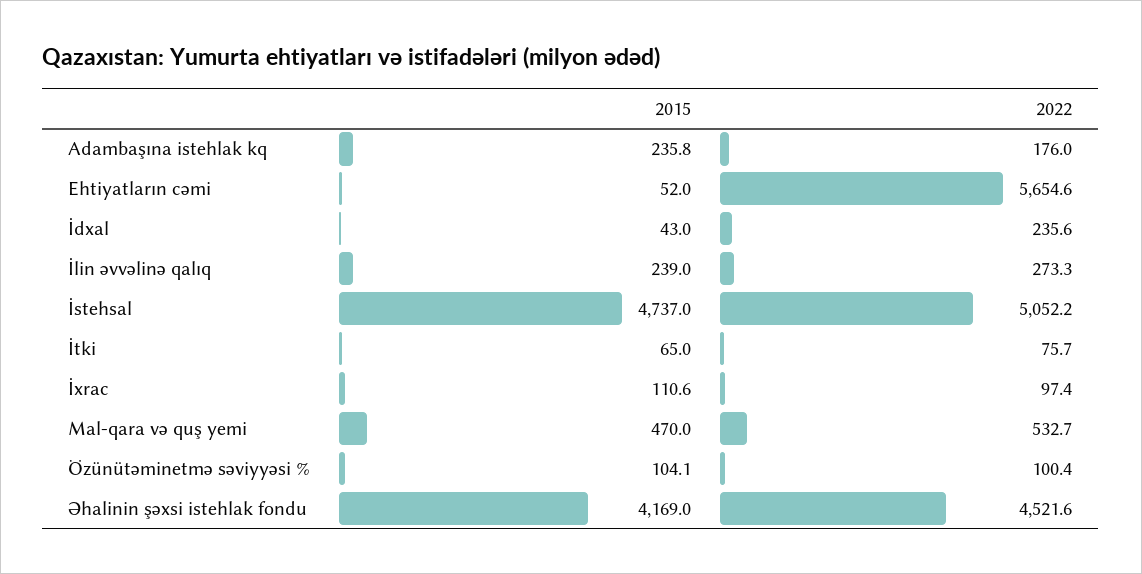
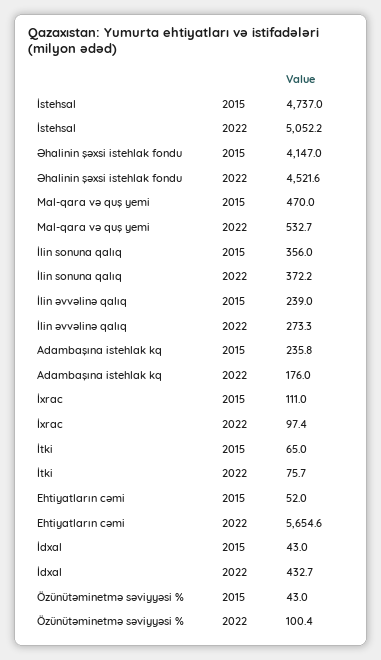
2022, İdxal: 235.6 -> 432.7
2015, İxrac: 110.6 -> 111
2015, Özünütəminetmə səviyyəsi %: 104.1 -> 43
2015, Əhalinin şəxsi istehlak fondu: 4169 -> 4147
2015, İlin sonuna qalıq: none -> 356
2022, İlin sonuna qalıq: none -> 372.2

